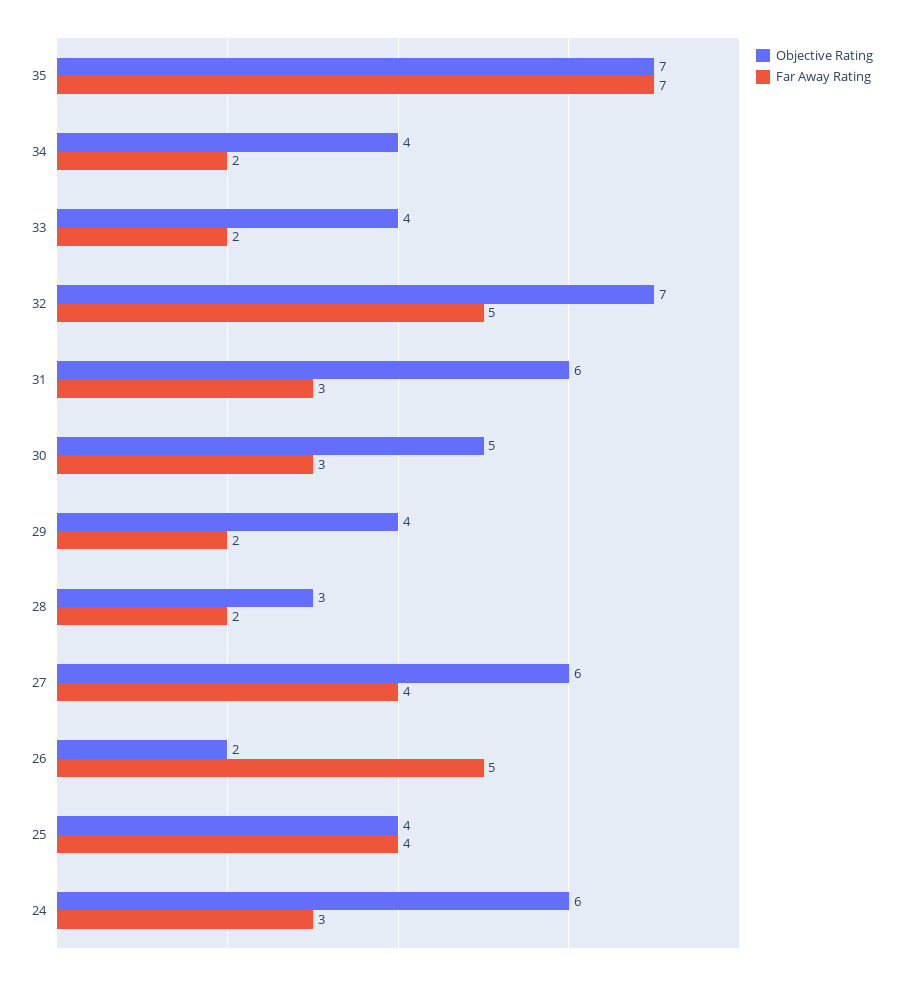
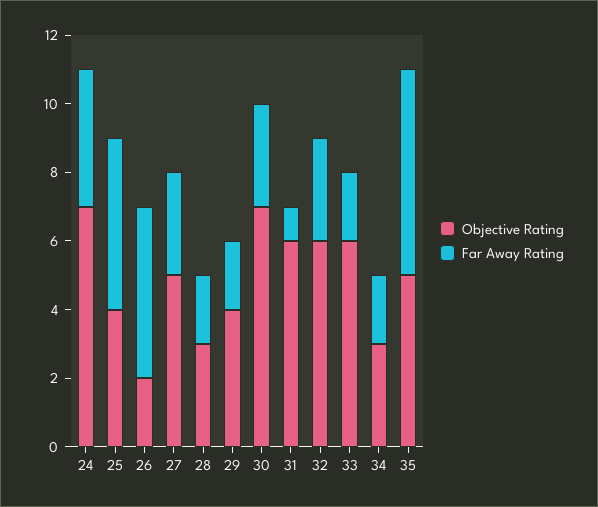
Objective Rating, 35: 7 -> 5
Far Away Rating, 35: 7 -> 6
Objective Rating, 34: 4 -> 3
Objective Rating, 33: 4 -> 6
Objective Rating, 32: 7 -> 6
Far Away Rating, 32: 5 -> 3
Far Away Rating, 31: 3 -> 1
Objective Rating, 30: 5 -> 7
Objective Rating, 27: 6 -> 5
Far Away Rating, 27: 4 -> 3
Far Away Rating, 25: 4 -> 5
Objective Rating, 24: 6 -> 7
Far Away Rating, 24: 3 -> 4

